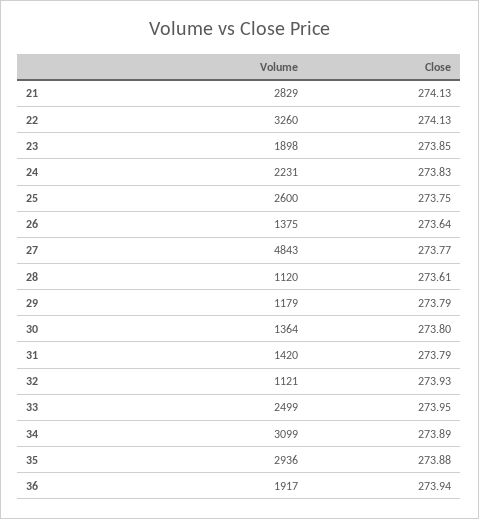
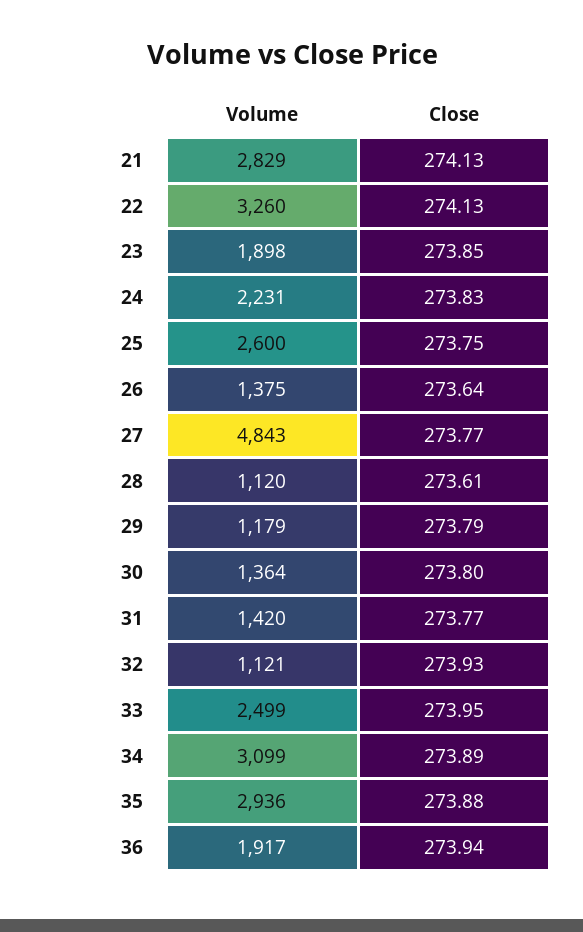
Close, 31: 273.79 -> 273.77

